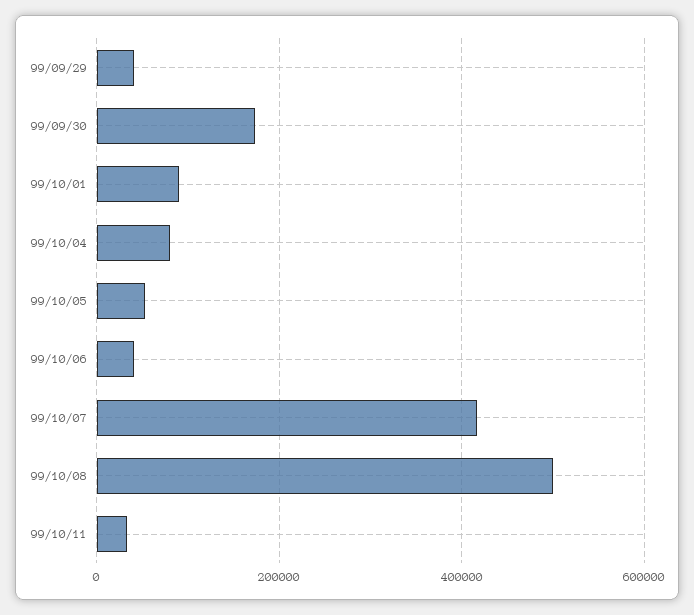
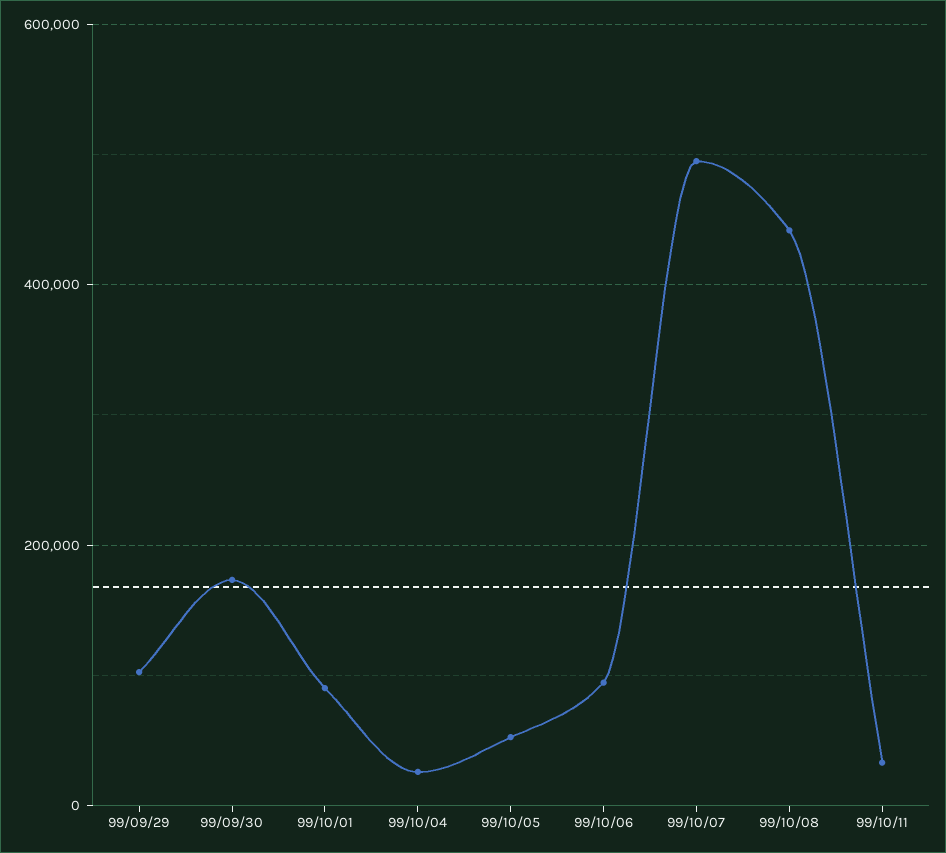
99/09/29: 40000 -> 100000
99/10/04: 80000 -> 20000
99/10/06: 40000 -> 100000
99/10/07: 420000 -> 500000
99/10/08: 500000 -> 440000

